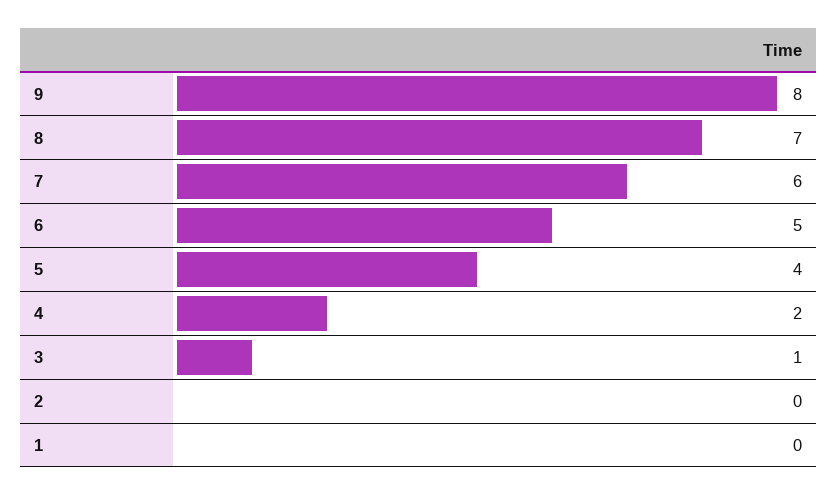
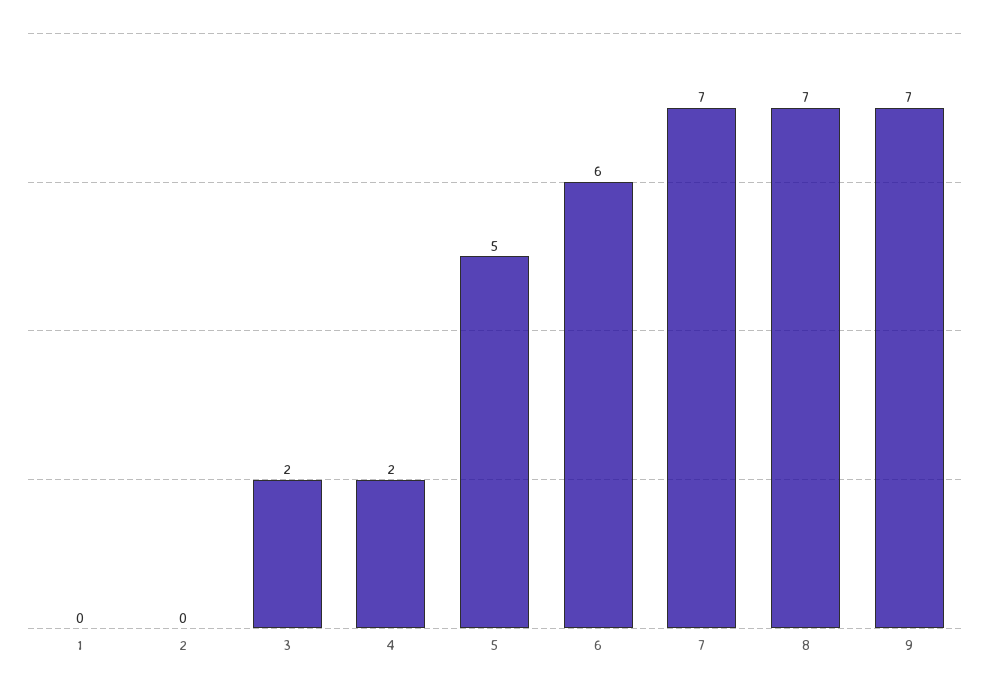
9: 8 -> 7
7: 6 -> 7
6: 5 -> 6
5: 4 -> 5
3: 1 -> 2

